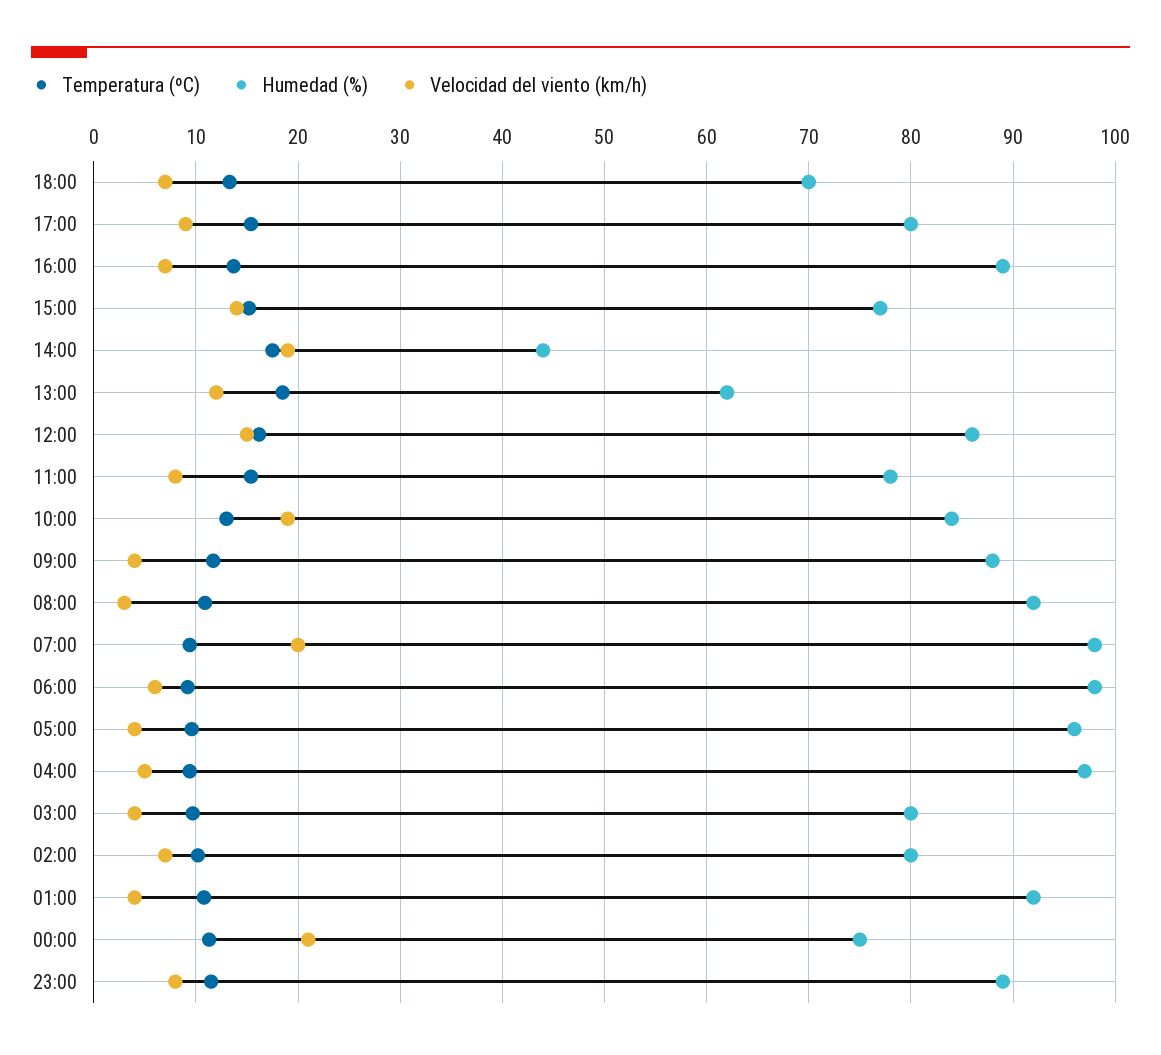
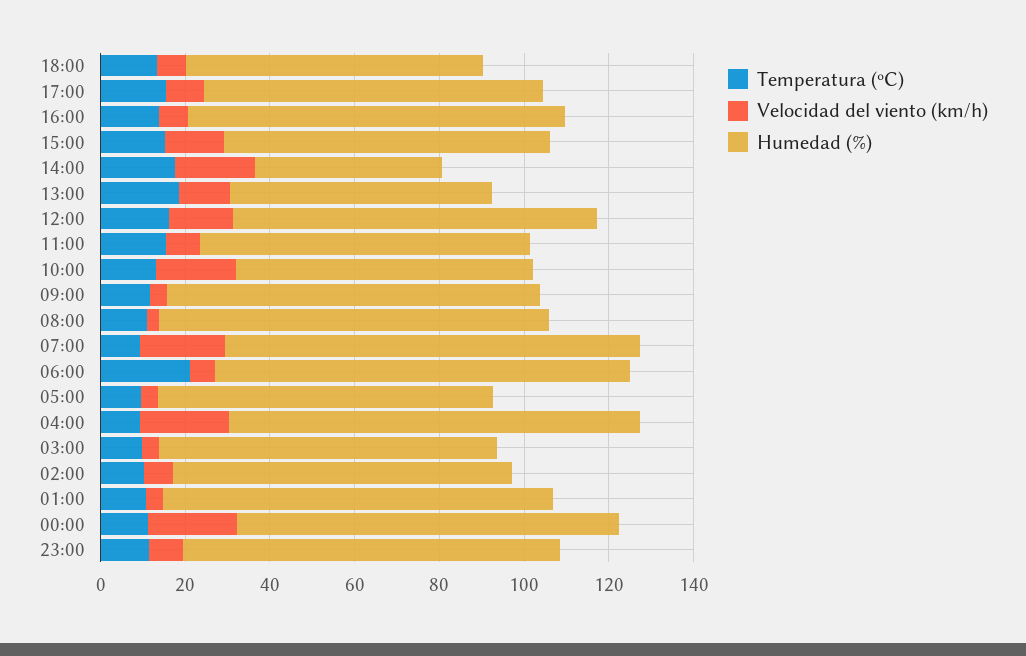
Humedad (%), 10:00: 84 -> 70
Temperatura (ºC), 06:00: 9 -> 20
Humedad (%), 05:00: 96 -> 80
Velocidad del viento (km/h), 04:00: 5 -> 20
Humedad (%), 00:00: 75 -> 90

